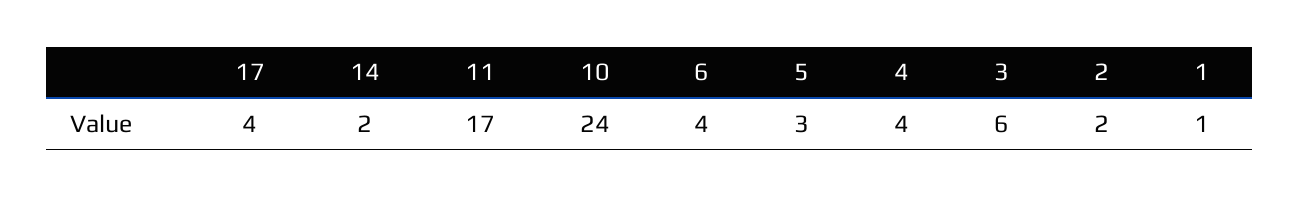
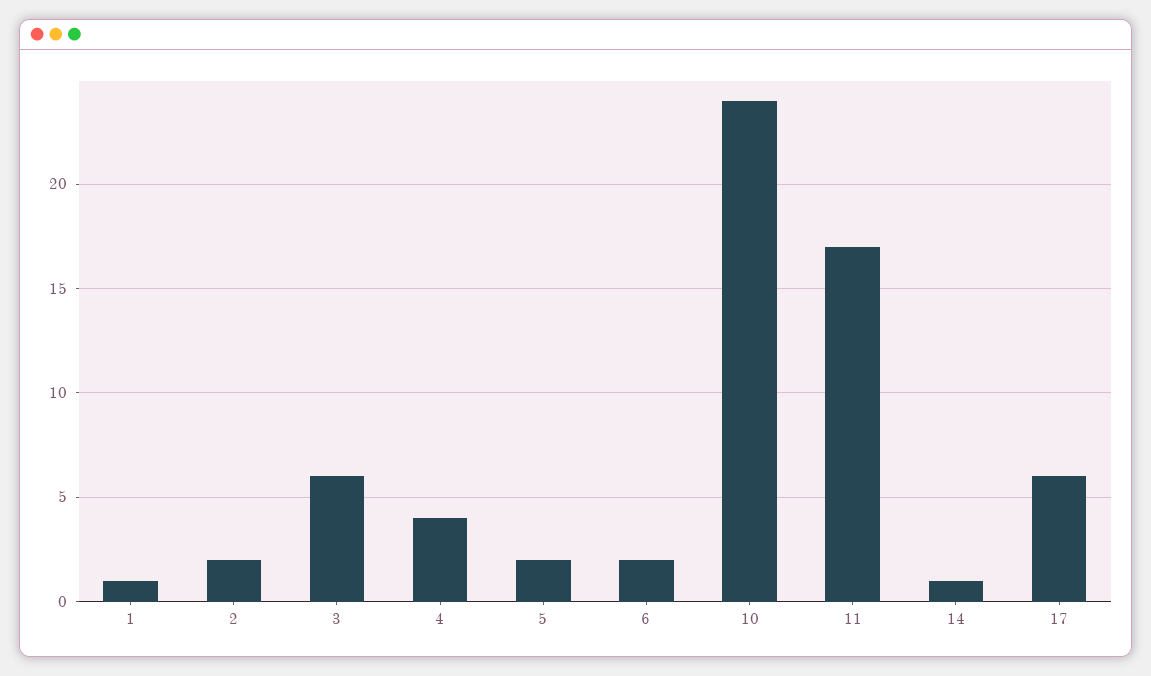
17: 4 -> 6
14: 2 -> 1
6: 4 -> 2
5: 3 -> 2

